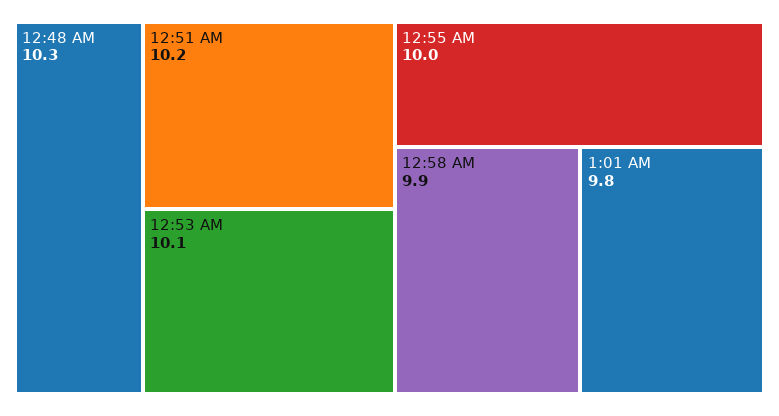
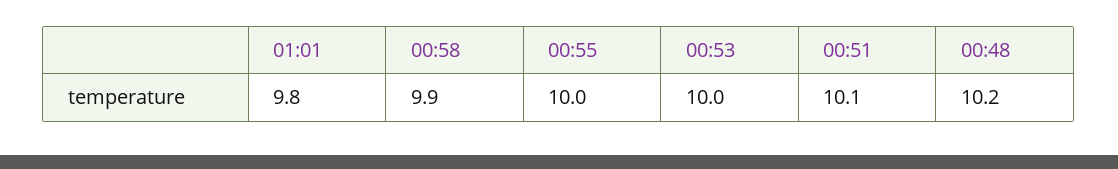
12:48 AM: 10.3 -> 10.2
12:51 AM: 10.2 -> 10.1
12:53 AM: 10.1 -> 10

